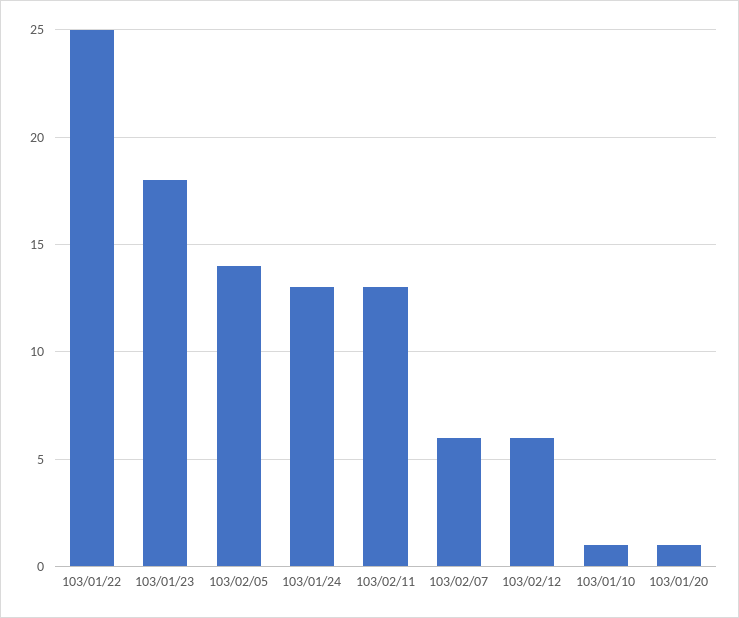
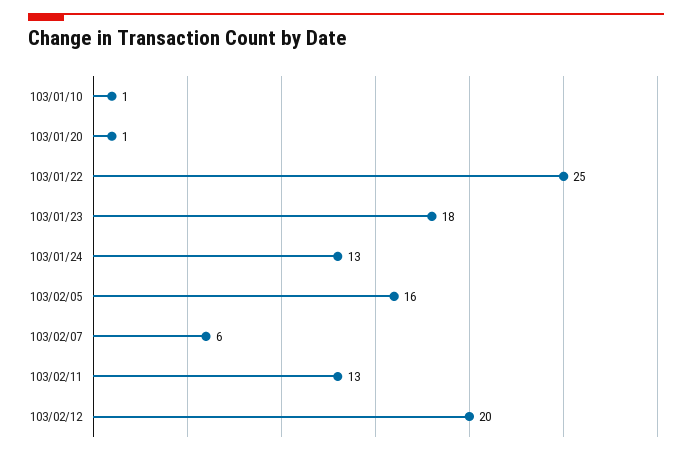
103/02/05: 14 -> 16
103/02/12: 6 -> 20

